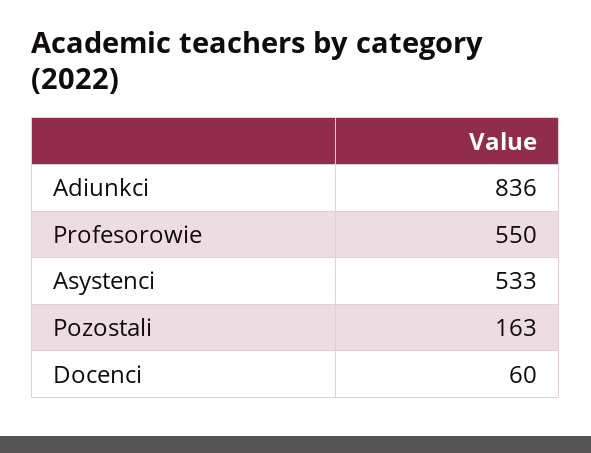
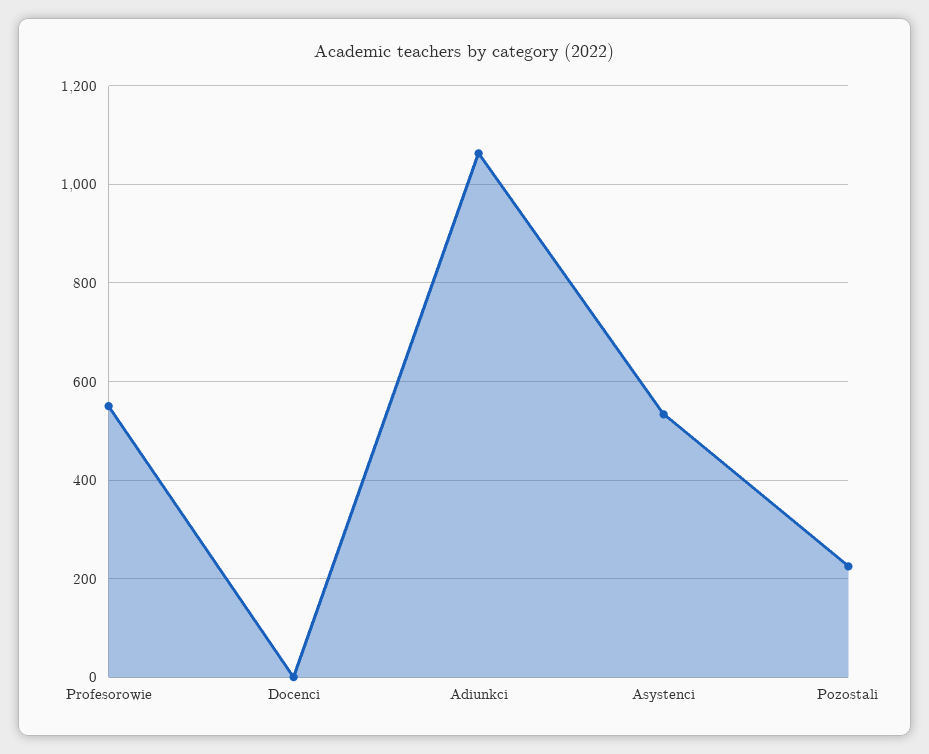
Adiunkci: 836 -> 1060
Pozostali: 163 -> 220
Docenci: 60 -> 0

